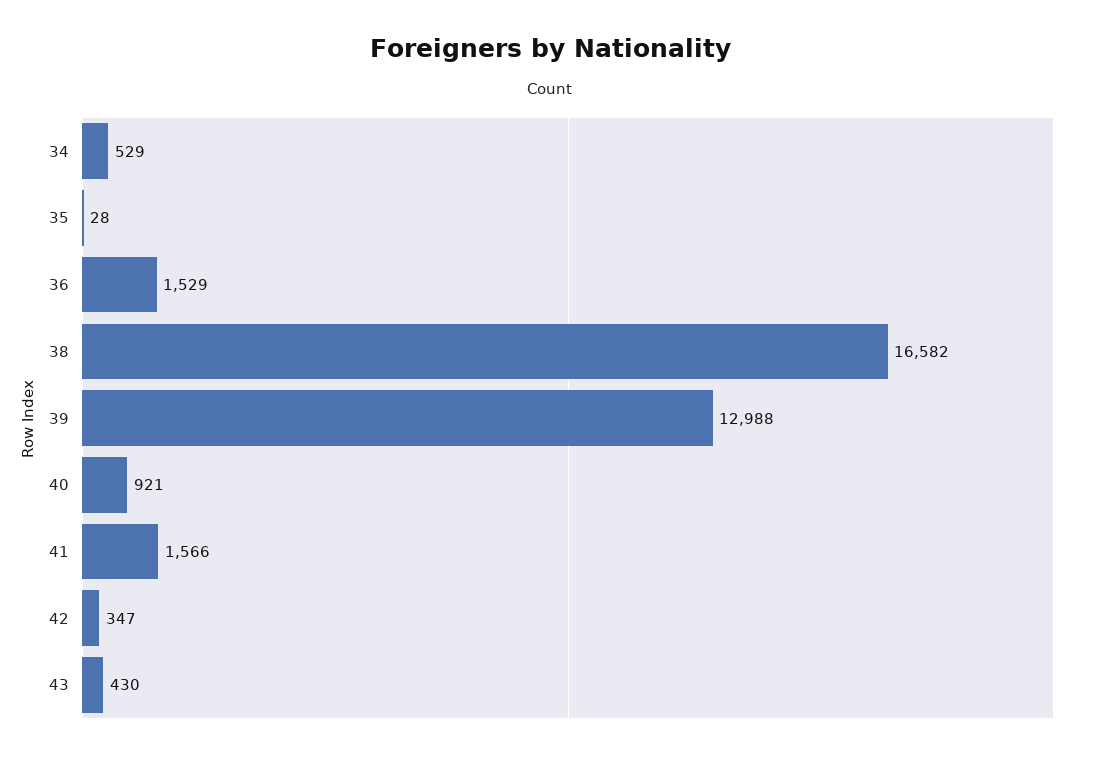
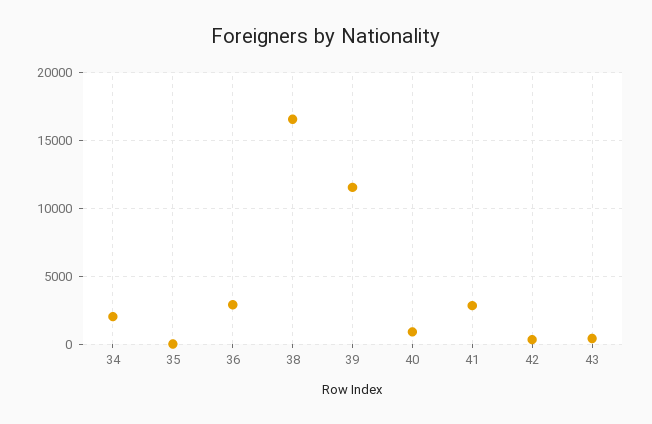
34: 529 -> 2000
36: 1529 -> 3000
39: 12988 -> 11500
41: 1566 -> 3000

